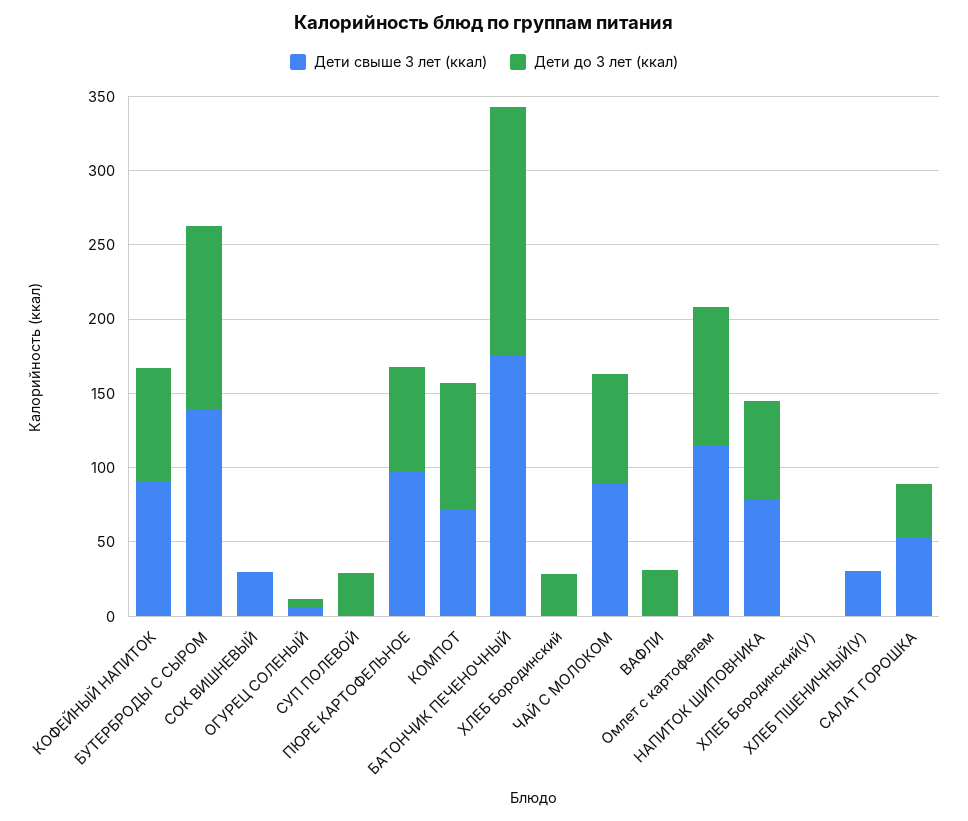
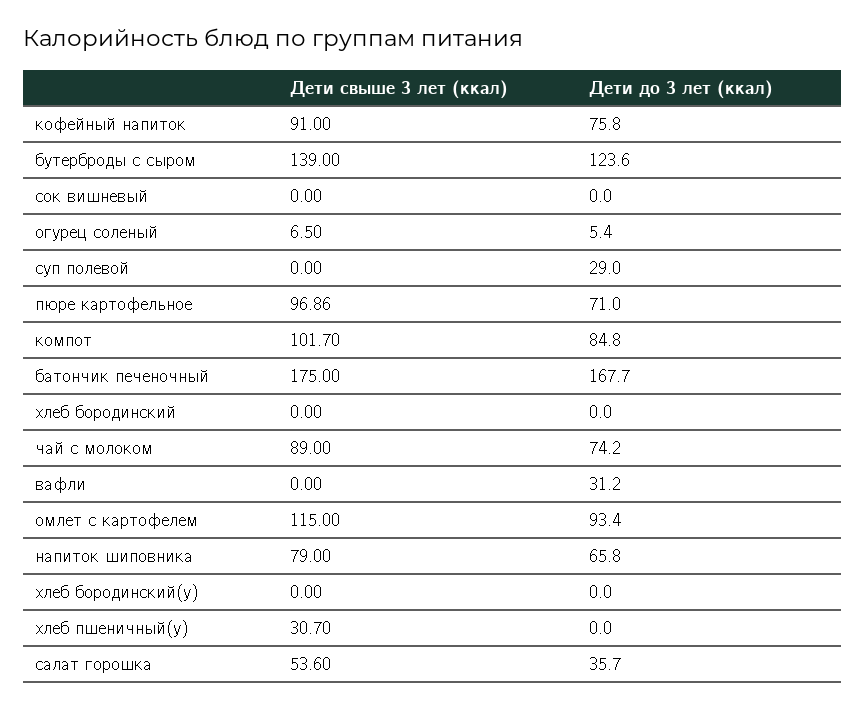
Дети свыше 3 лет (ккал), СОК ВИШНЕВЫЙ: 30 -> 0
Дети свыше 3 лет (ккал), КОМПОТ: 70 -> 101.7
Дети до 3 лет (ккал), ХЛЕБ Бородинский: 30 -> 0

